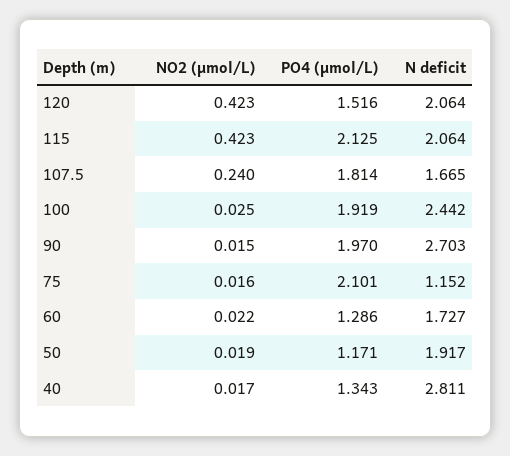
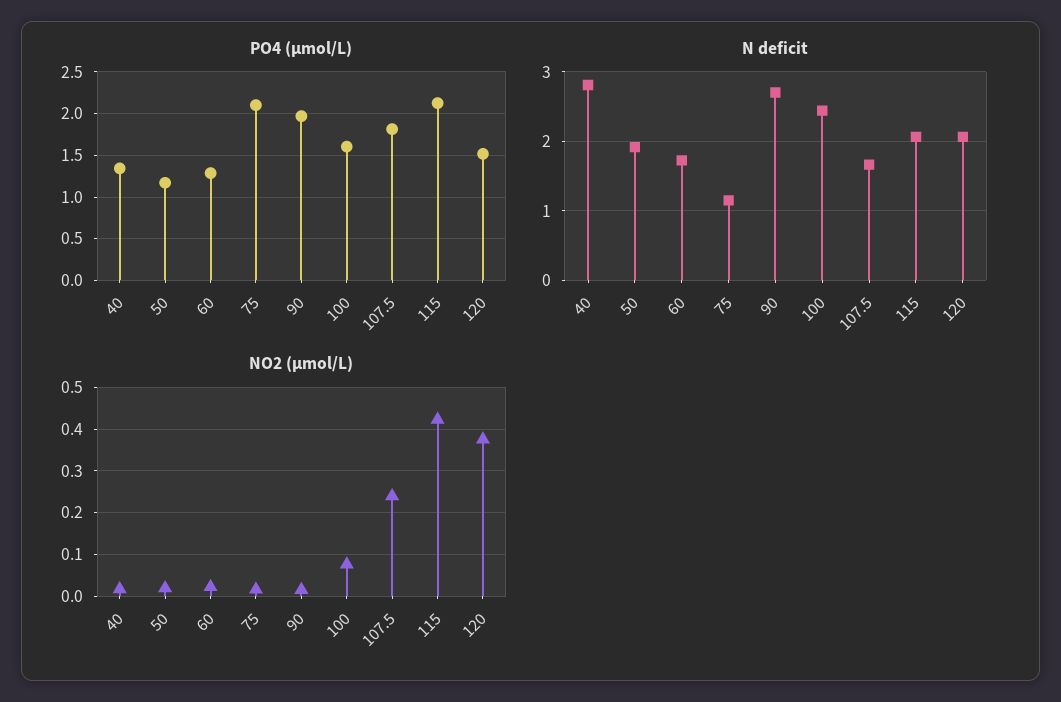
NO2 (µmol/L), 120: 0.423 -> 0.38
NO2 (µmol/L), 100: 0.025 -> 0.08
PO4 (µmol/L), 100: 1.919 -> 1.6

